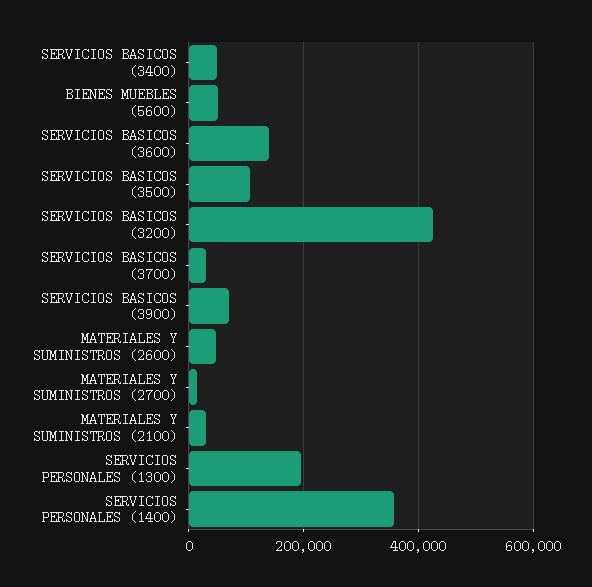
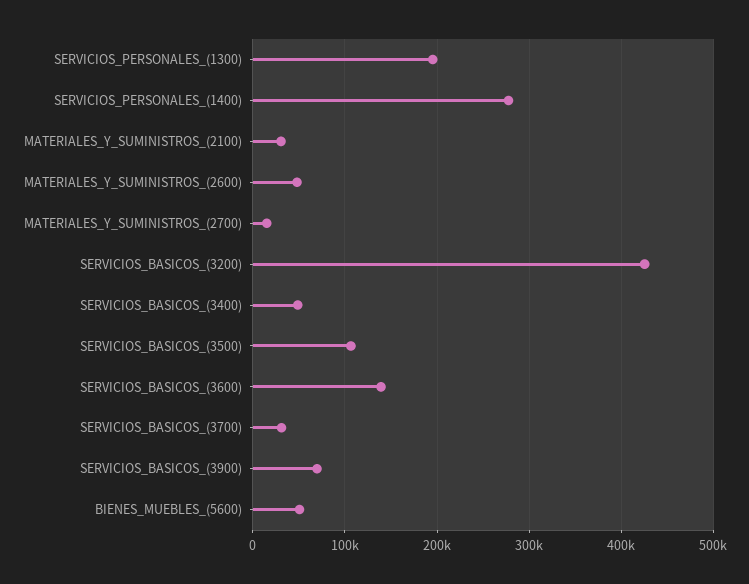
SERVICIOS PERSONALES (1400): 360000 -> 280000

